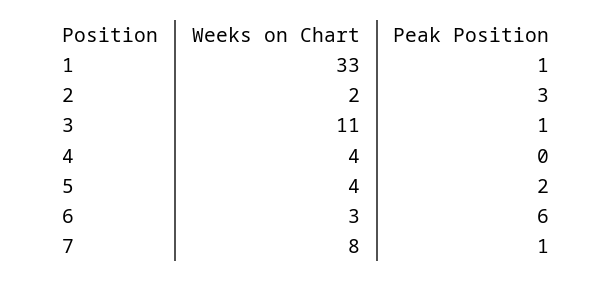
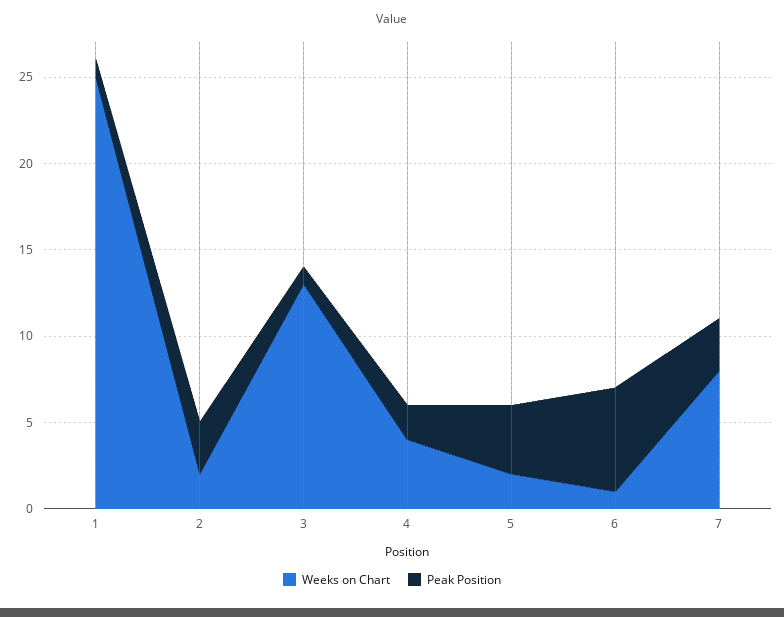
Weeks on Chart, 1: 33 -> 25
Weeks on Chart, 3: 11 -> 13
Peak Position, 4: 0 -> 2
Weeks on Chart, 5: 4 -> 2
Peak Position, 5: 2 -> 4
Weeks on Chart, 6: 3 -> 1
Peak Position, 7: 1 -> 3

